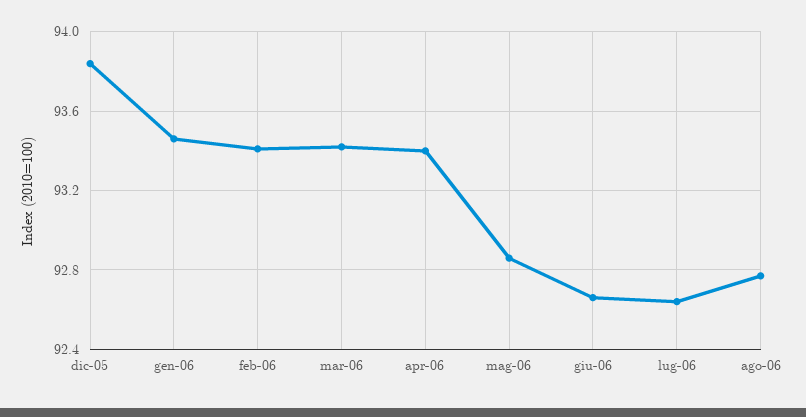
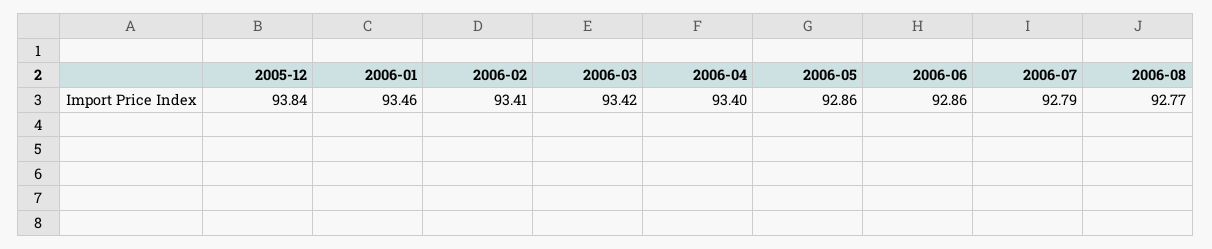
giu-06: 92.65 -> 92.86
lug-06: 92.65 -> 92.79

